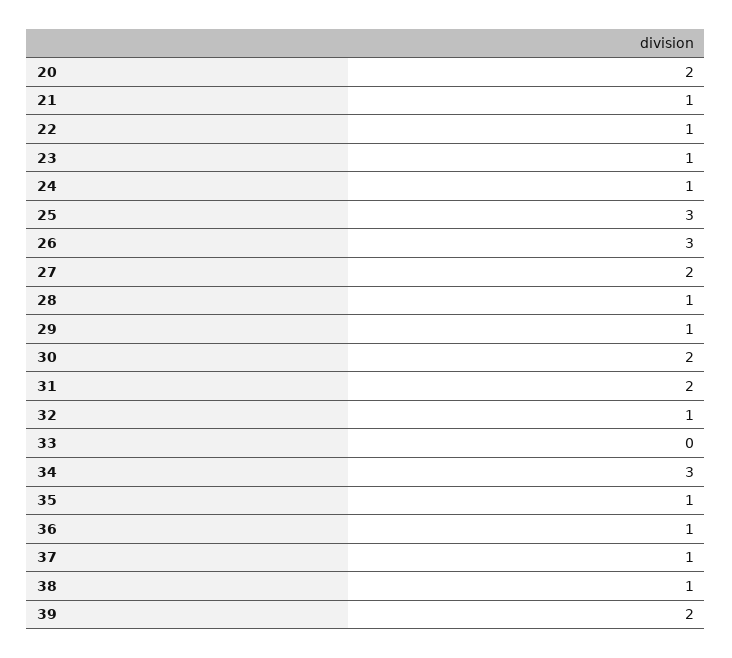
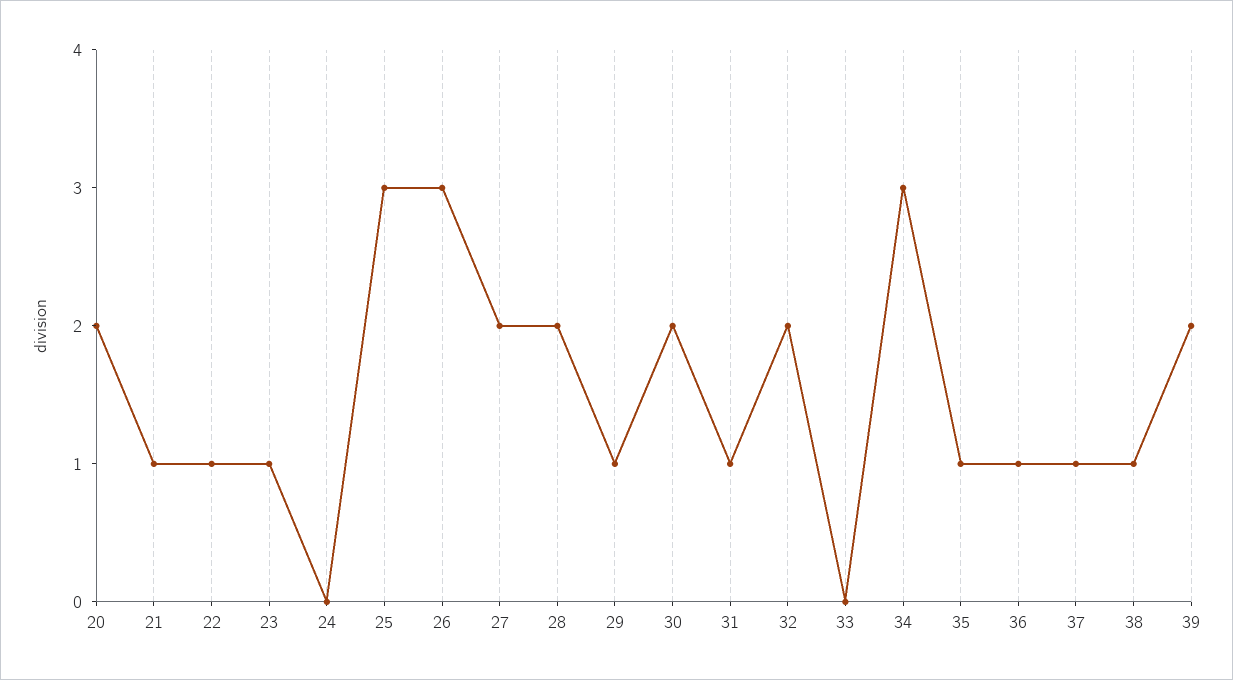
24: 1 -> 0
28: 1 -> 2
31: 2 -> 1
32: 1 -> 2

